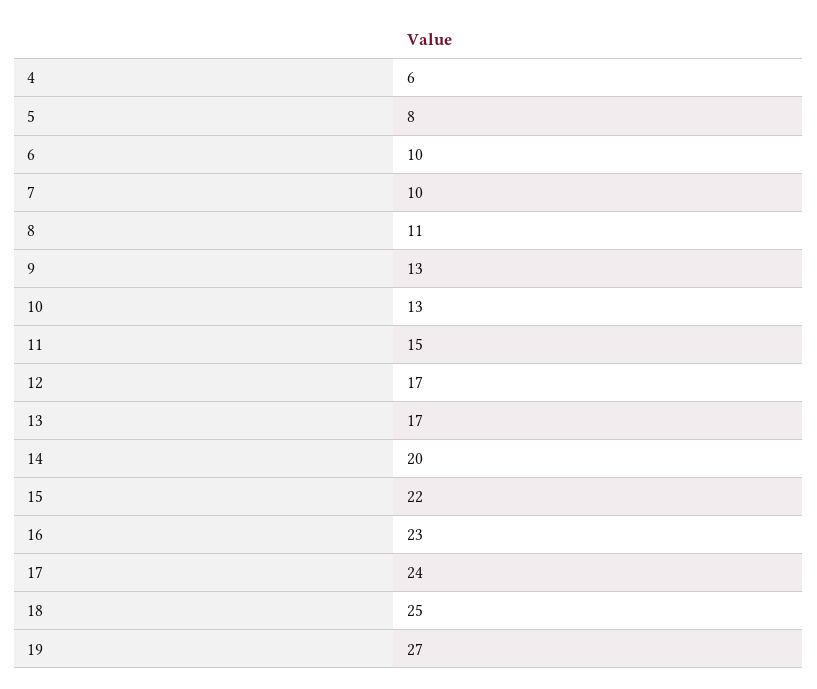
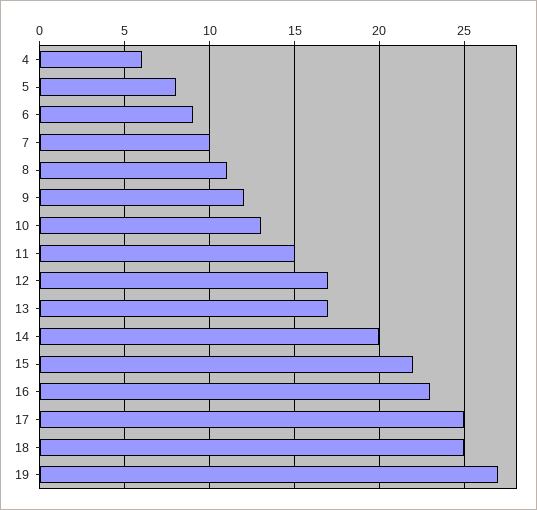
6: 10 -> 9
9: 13 -> 12
17: 24 -> 25

